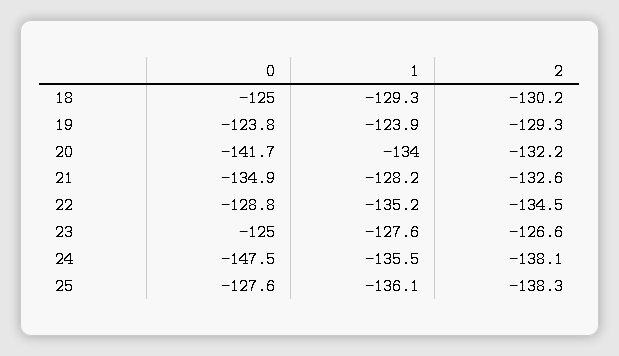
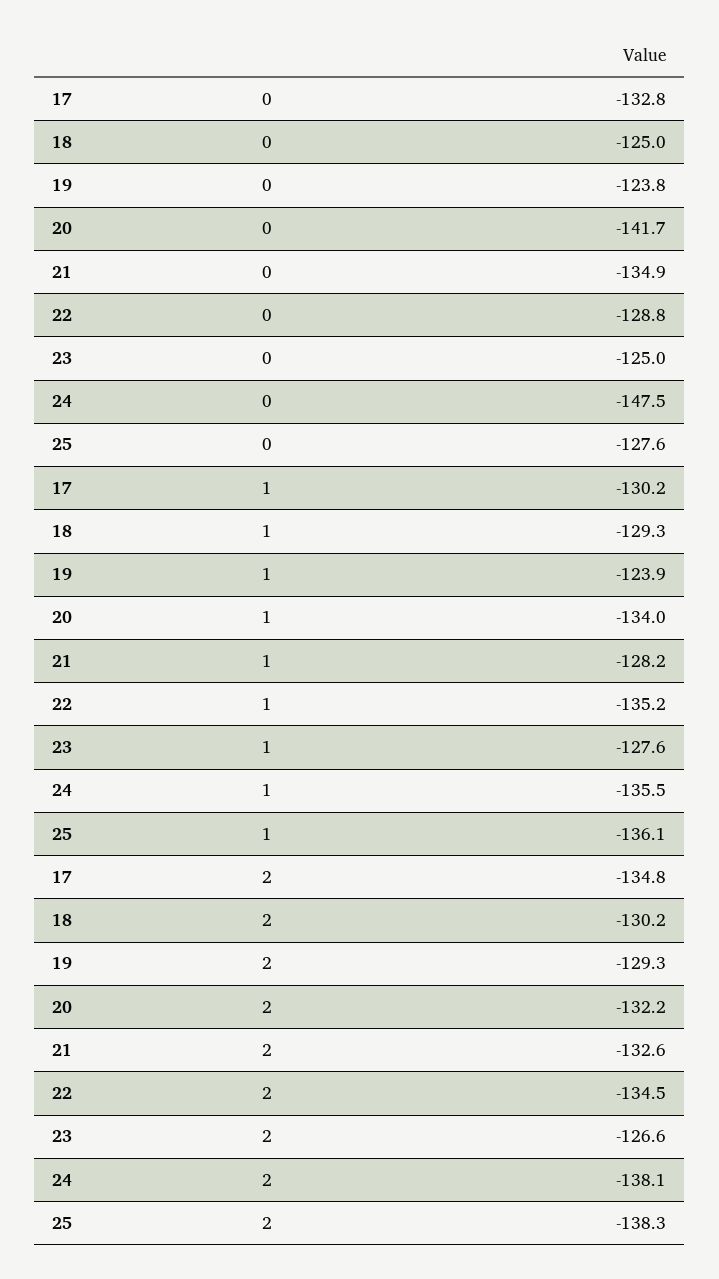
0, 17: none -> -132.8
1, 17: none -> -130.2
2, 17: none -> -134.8

